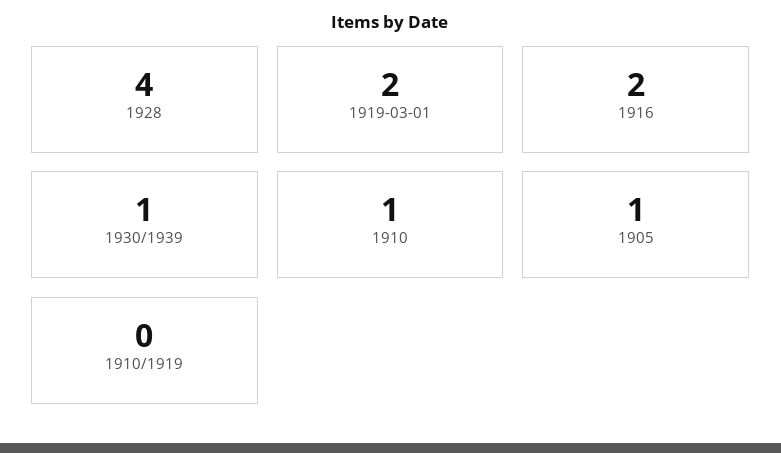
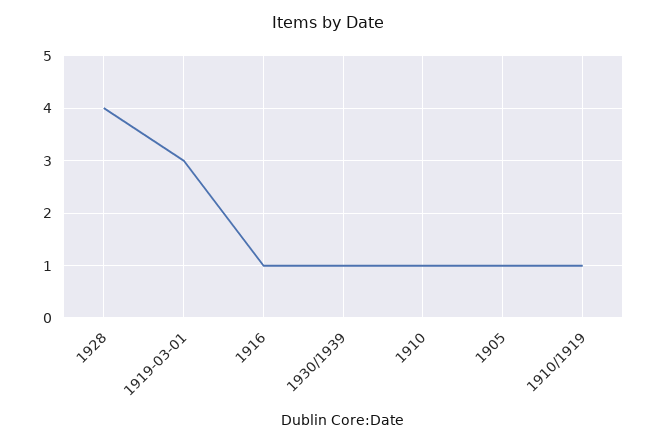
1919-03-01: 2 -> 3
1916: 2 -> 1
1910/1919: 0 -> 1

